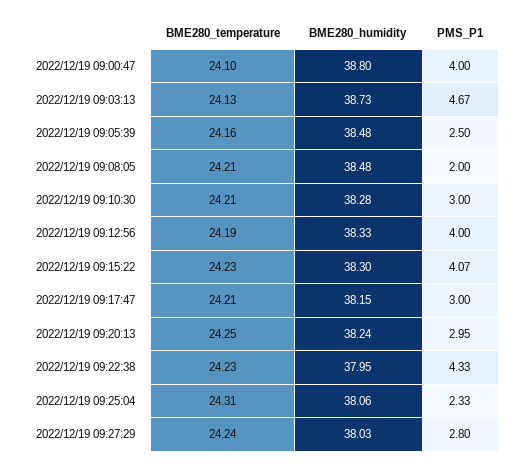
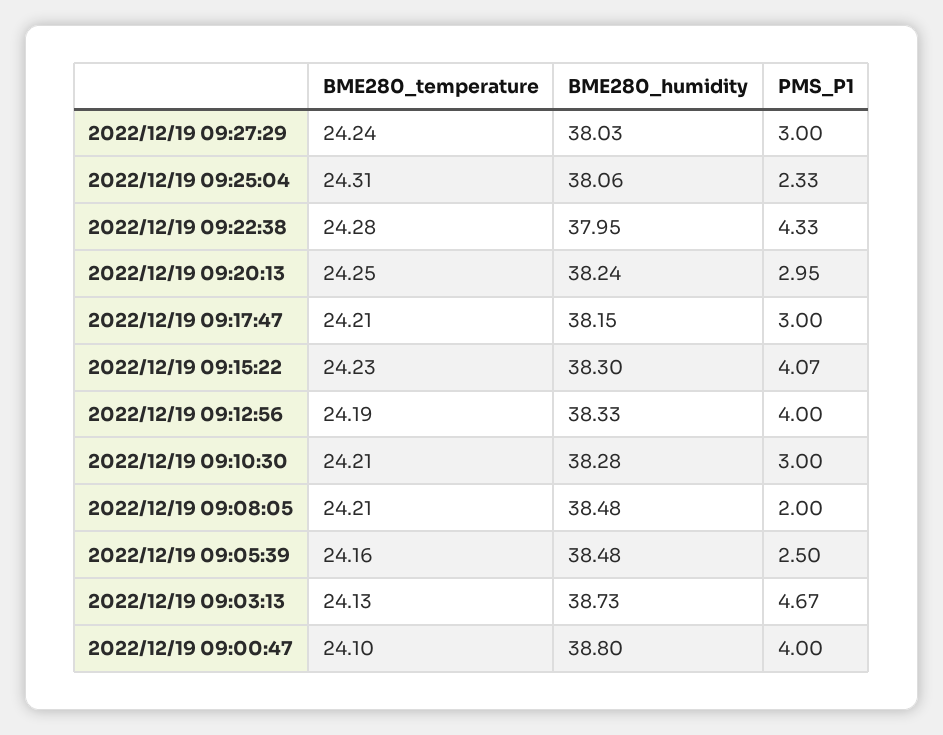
BME280_temperature, 2022/12/19 09:22:38: 24.23 -> 24.28
PMS_P1, 2022/12/19 09:27:29: 2.8 -> 3

